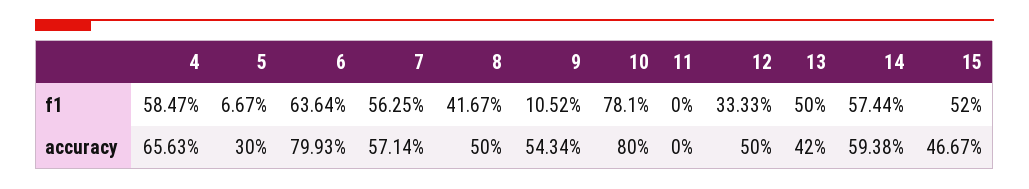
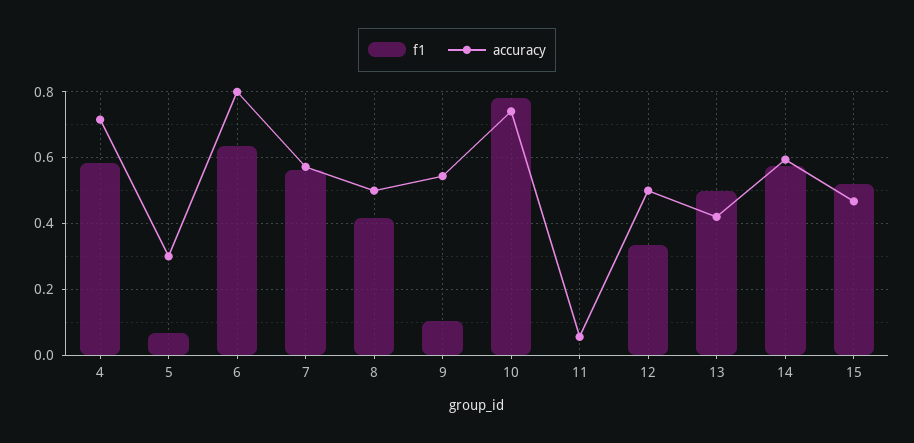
accuracy, 4: 0.6563 -> 0.72
accuracy, 10: 0.8 -> 0.74
accuracy, 11: 0 -> 0.06

